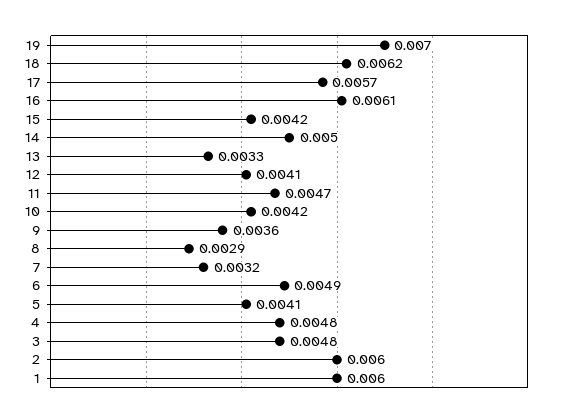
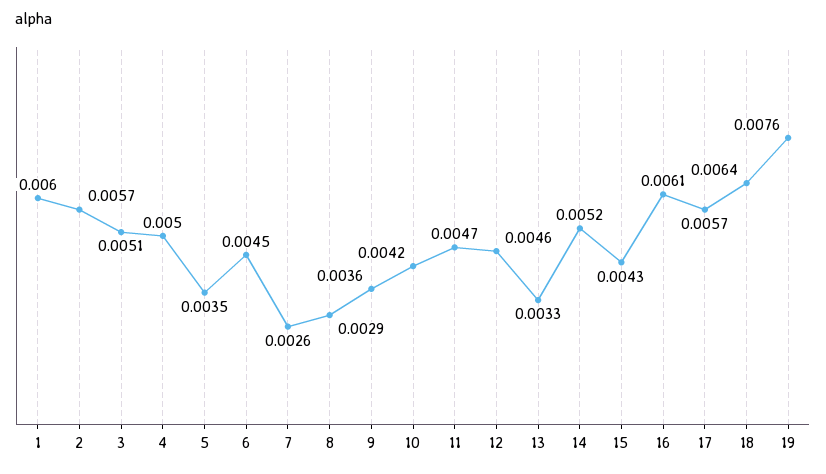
19: 0.007 -> 0.0076
18: 0.0062 -> 0.0064
15: 0.0042 -> 0.0043
14: 0.005 -> 0.0052
12: 0.0041 -> 0.0046
7: 0.0032 -> 0.0026
6: 0.0049 -> 0.0045
5: 0.0041 -> 0.0035
4: 0.0048 -> 0.005
3: 0.0048 -> 0.0051
2: 0.006 -> 0.0057

